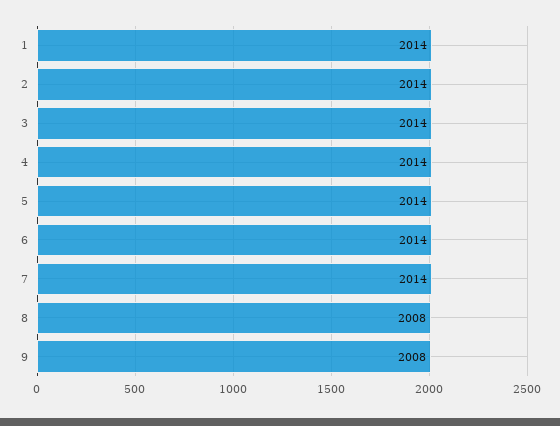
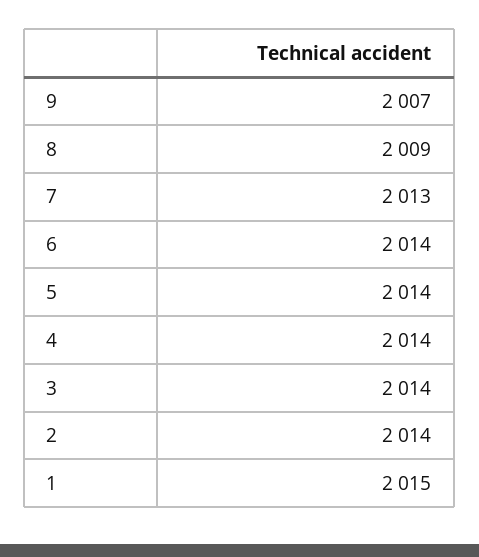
1: 2014 -> 2015
7: 2014 -> 2013
8: 2008 -> 2009
9: 2008 -> 2007

